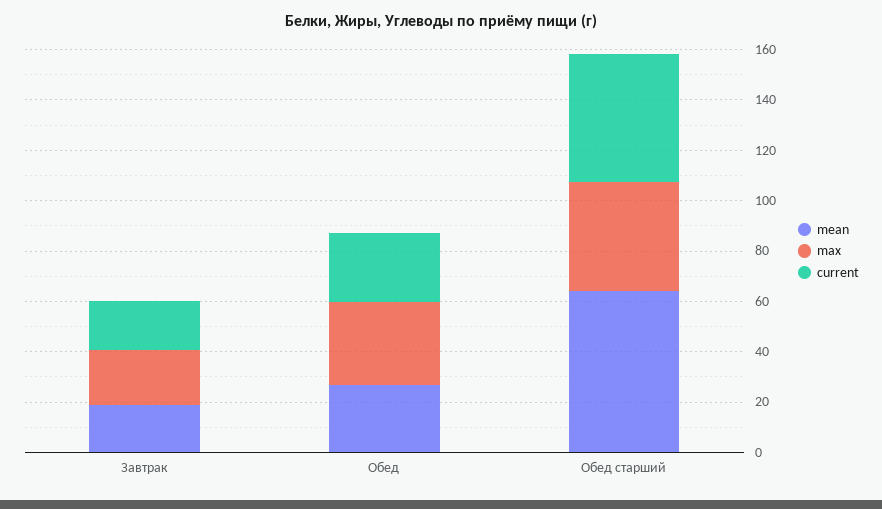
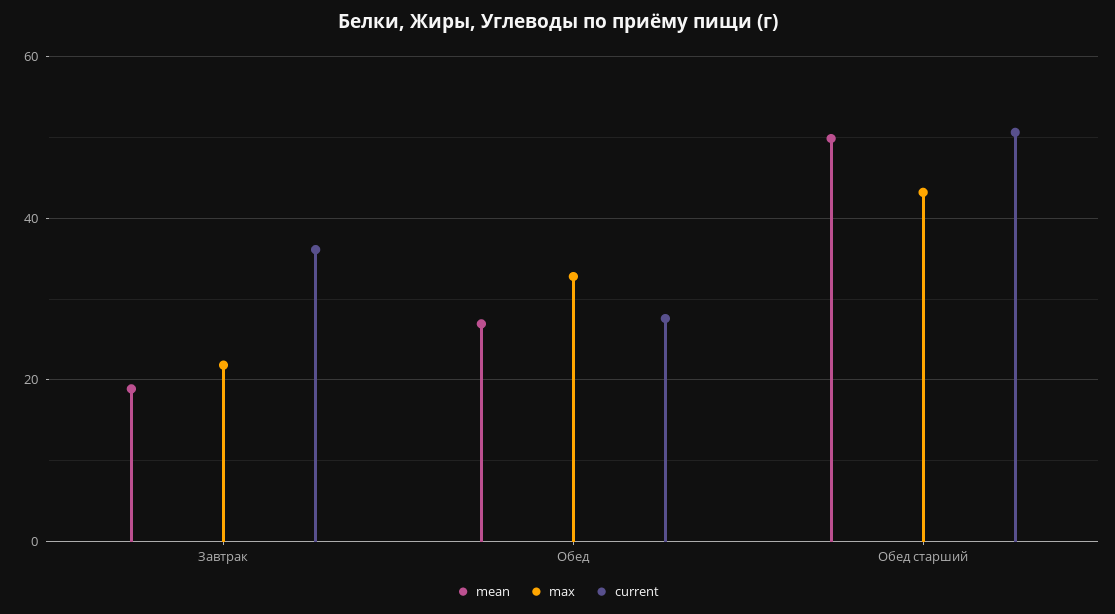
current, Завтрак: 20 -> 36
mean, Обед старший: 65 -> 50

